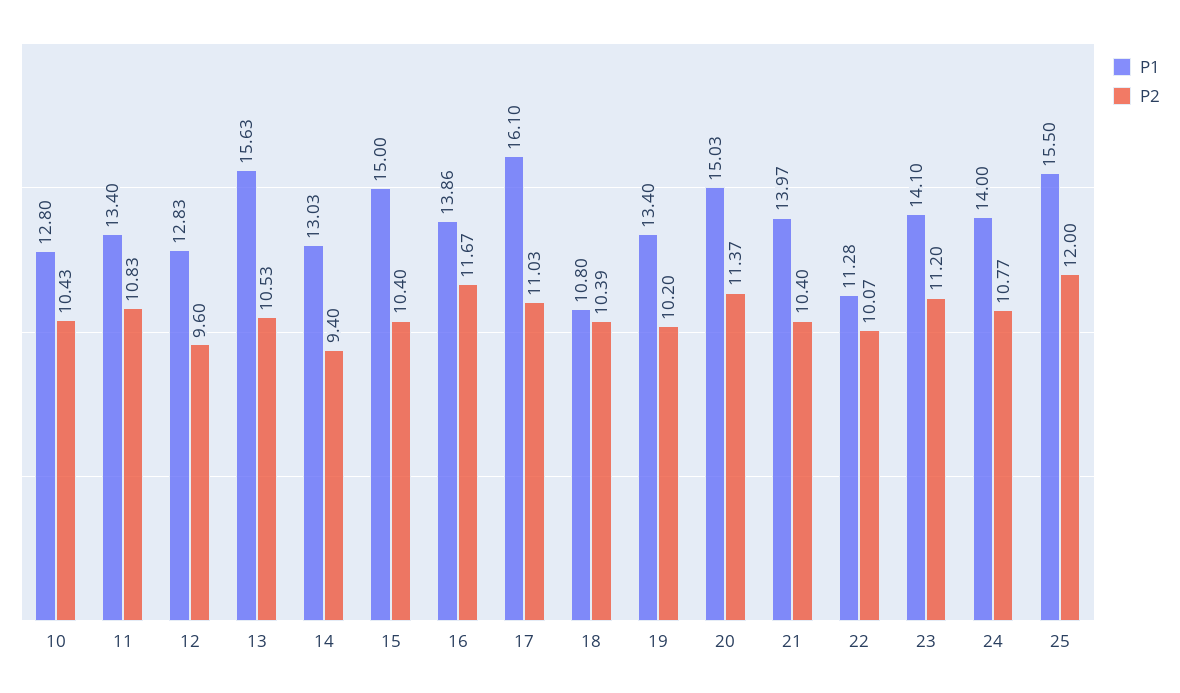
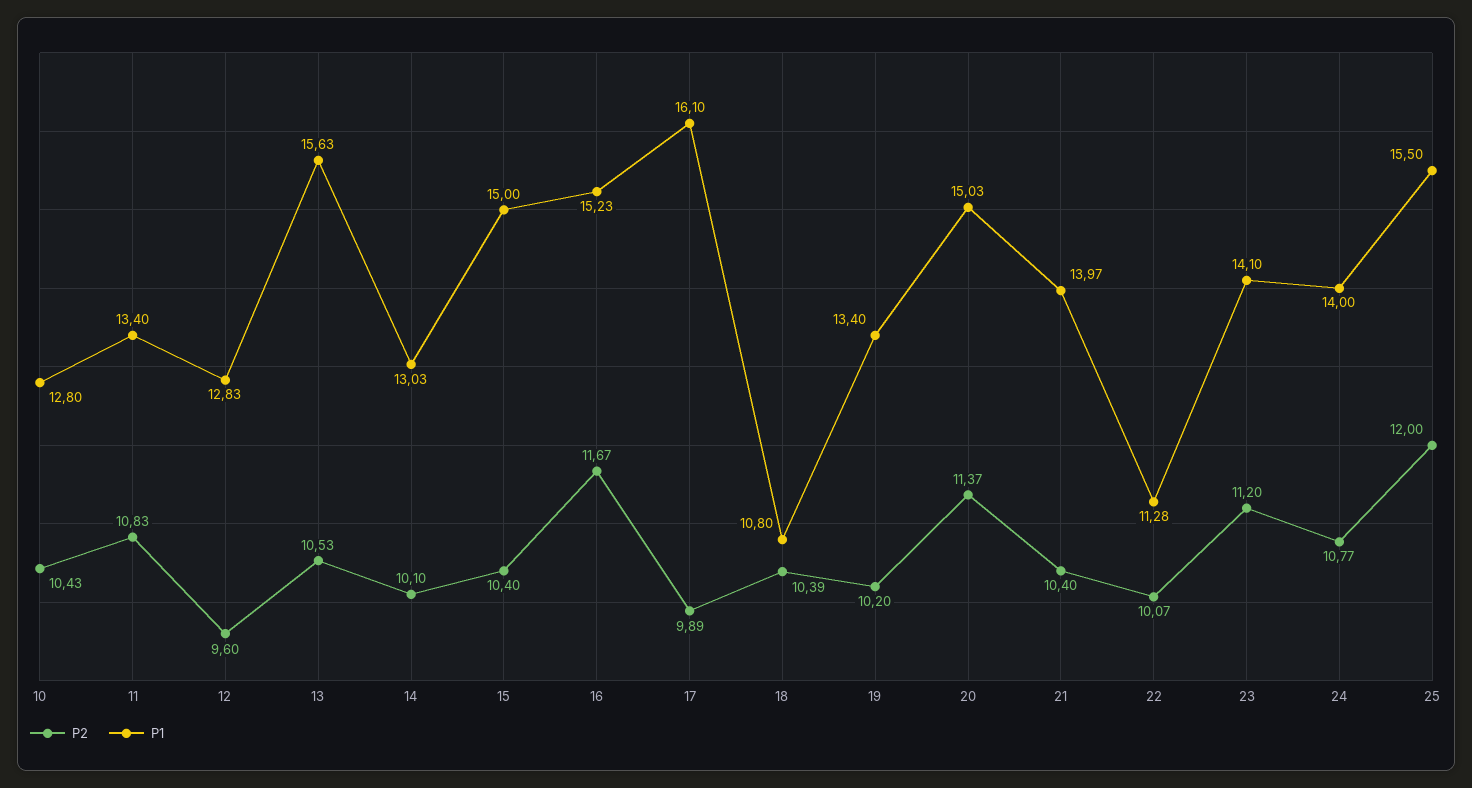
P2, 14: 9.4 -> 10.1
P1, 16: 13.86 -> 15.23
P2, 17: 11.03 -> 9.89

